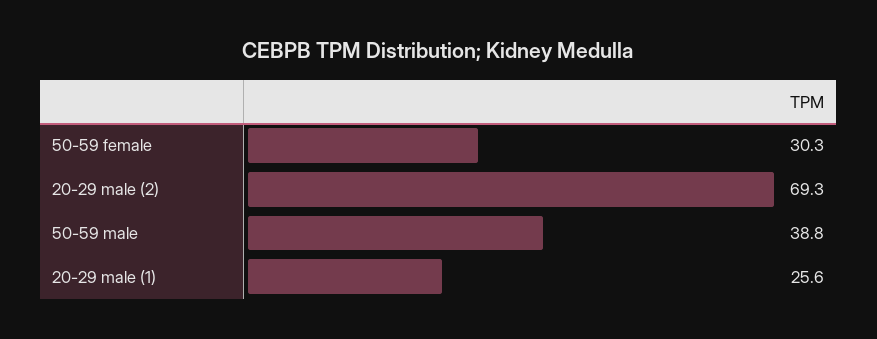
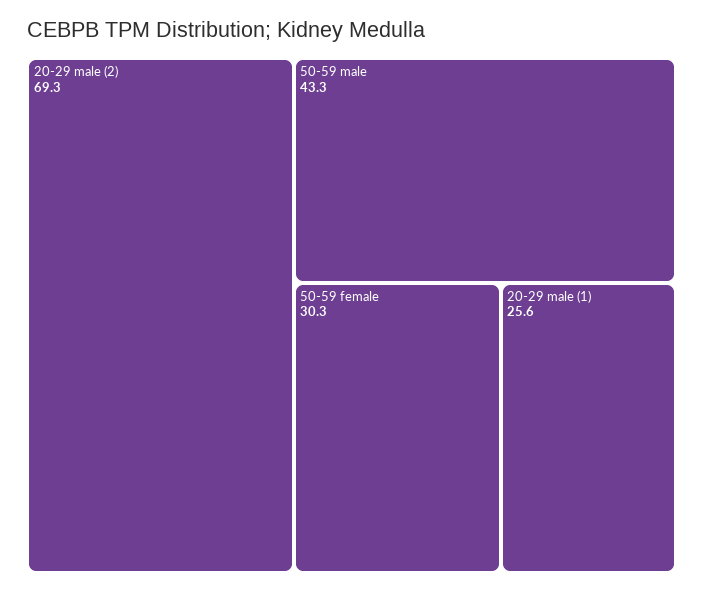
50-59 male: 38.8 -> 43.3

